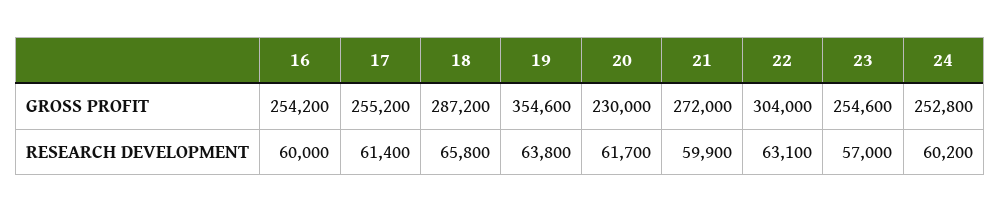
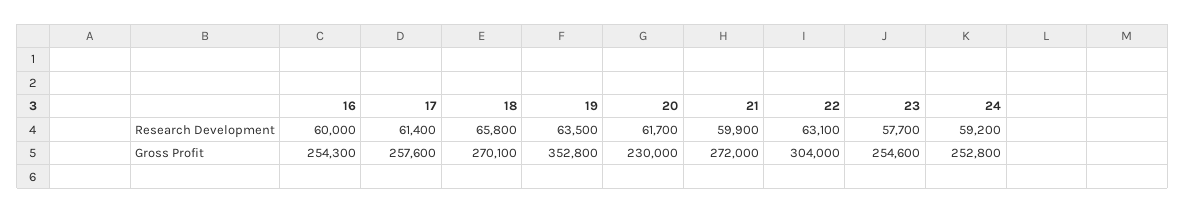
16, GROSS PROFIT: 254200 -> 254300
17, GROSS PROFIT: 255200 -> 257600
18, GROSS PROFIT: 287200 -> 270100
19, GROSS PROFIT: 354600 -> 352800
19, RESEARCH DEVELOPMENT: 63800 -> 63500
23, RESEARCH DEVELOPMENT: 57000 -> 57700
24, RESEARCH DEVELOPMENT: 60200 -> 59200

